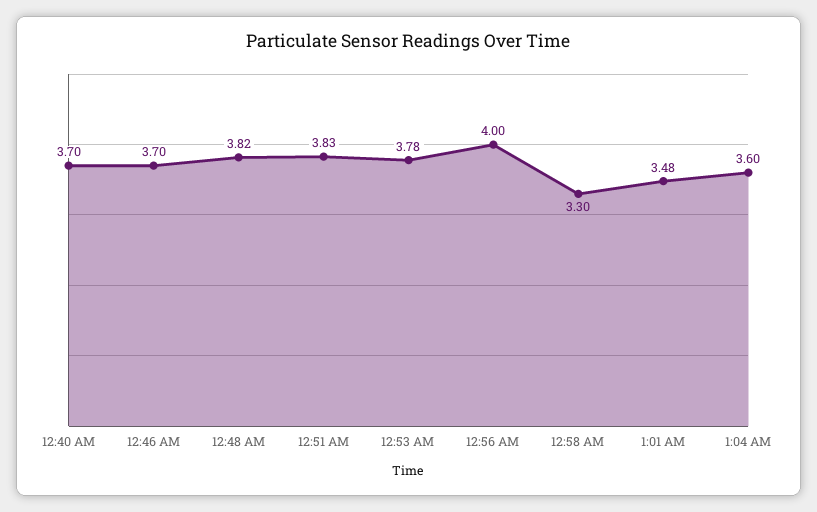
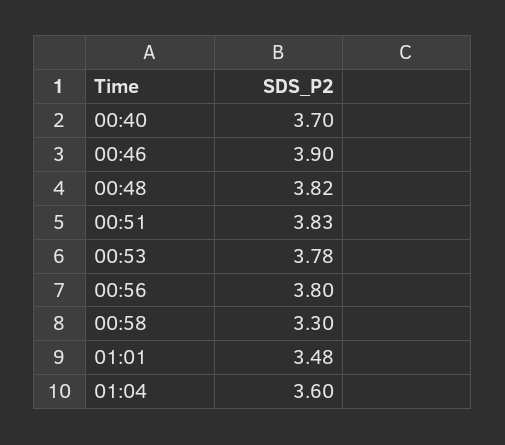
12:46 AM: 3.7 -> 3.9
12:56 AM: 4 -> 3.8

